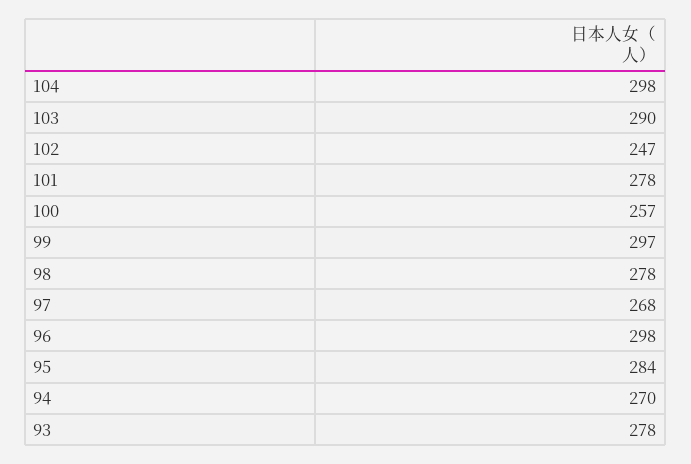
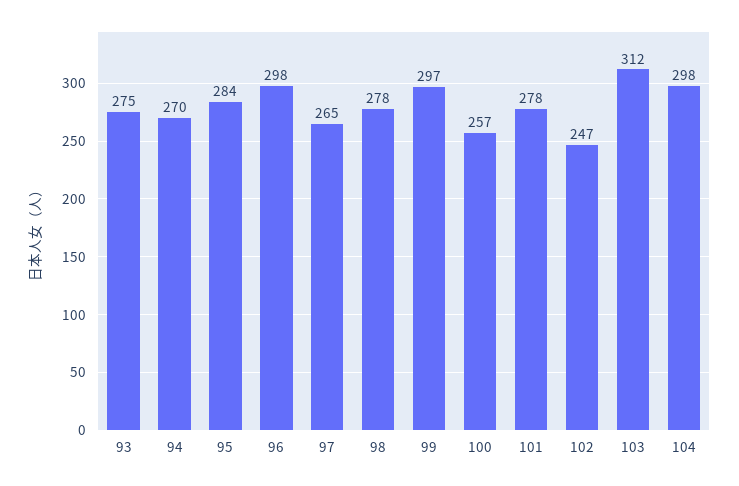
103: 290 -> 312
97: 268 -> 265
93: 278 -> 275

